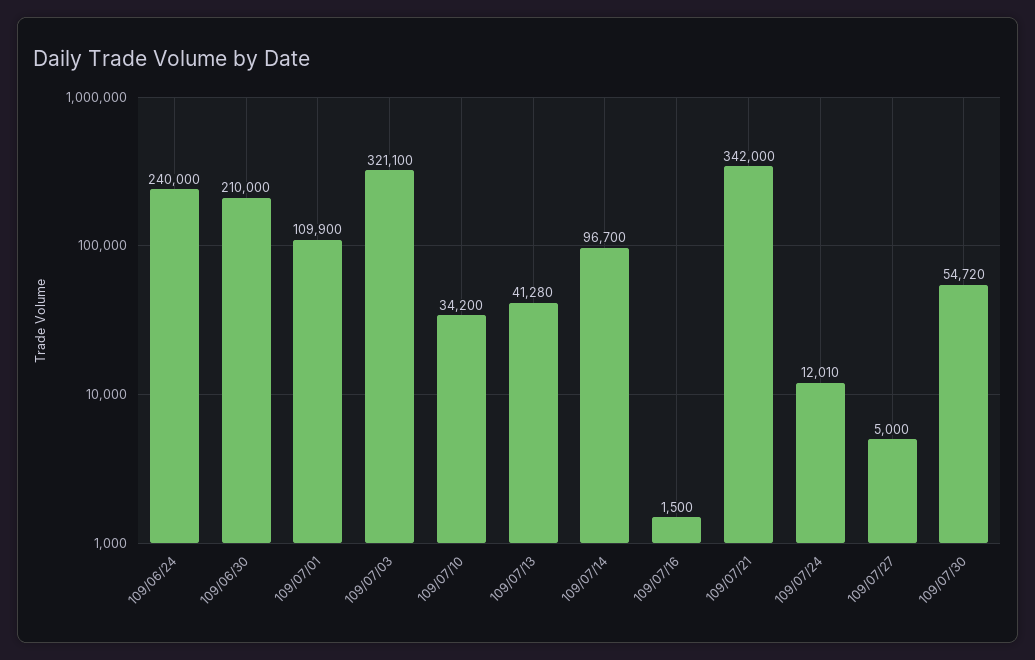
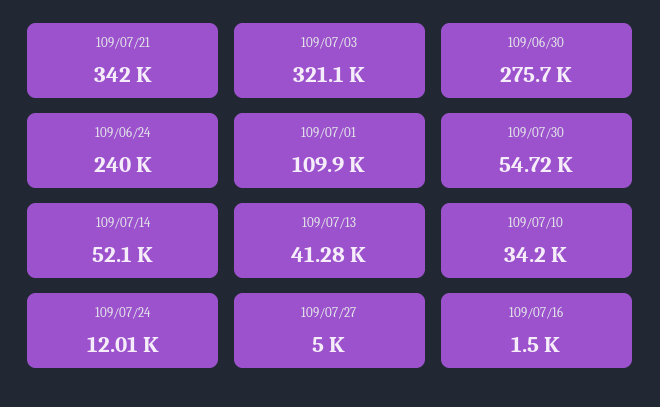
109/06/30: 210000 -> 275700
109/07/14: 96700 -> 52100

